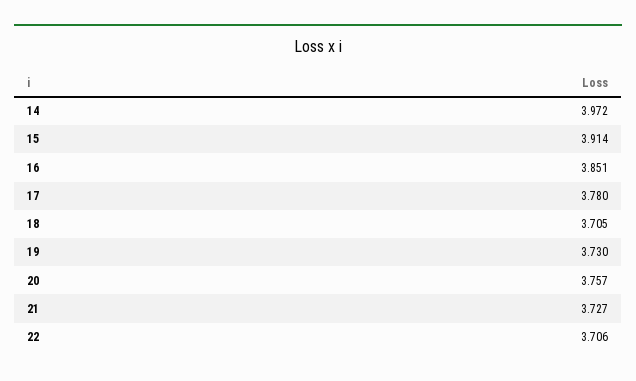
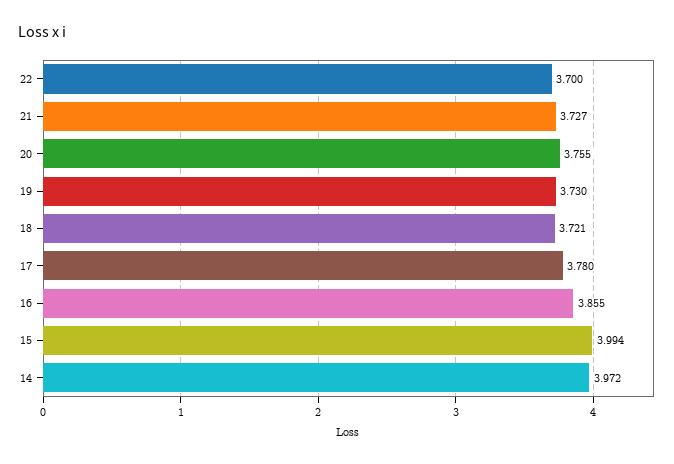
15: 3.914 -> 3.994
16: 3.851 -> 3.855
18: 3.705 -> 3.721
20: 3.757 -> 3.755
22: 3.706 -> 3.7

